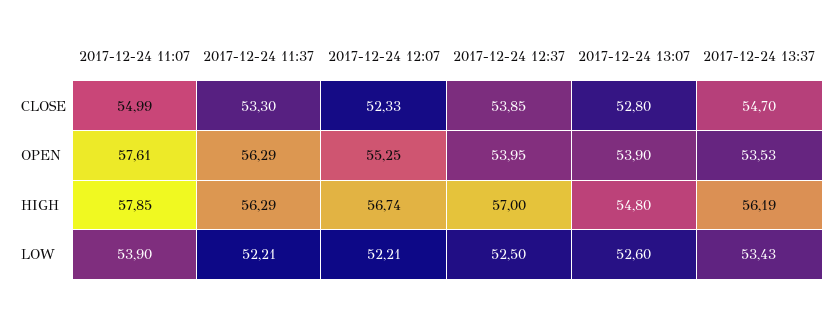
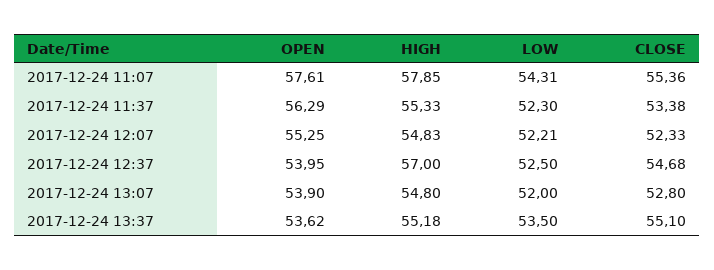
2017-12-24 11:07, CLOSE: 54.99 -> 55.36
2017-12-24 11:37, CLOSE: 53.3 -> 53.38
2017-12-24 12:37, CLOSE: 53.85 -> 54.68
2017-12-24 13:37, CLOSE: 54.7 -> 55.1
2017-12-24 13:37, OPEN: 53.53 -> 53.62
2017-12-24 11:37, HIGH: 56.29 -> 55.33
2017-12-24 12:07, HIGH: 56.74 -> 54.83
2017-12-24 13:37, HIGH: 56.19 -> 55.18
2017-12-24 11:07, LOW: 53.9 -> 54.31
2017-12-24 11:37, LOW: 52.21 -> 52.3
2017-12-24 13:07, LOW: 52.6 -> 52
2017-12-24 13:37, LOW: 53.43 -> 53.5

